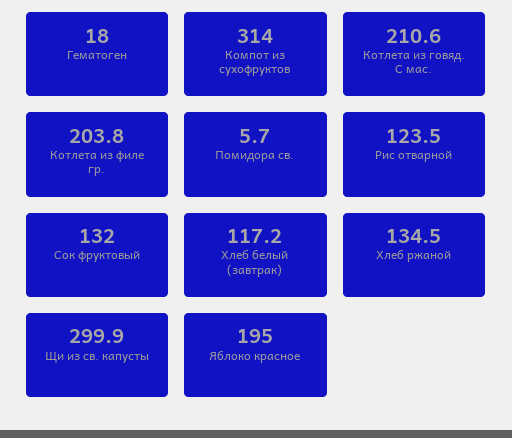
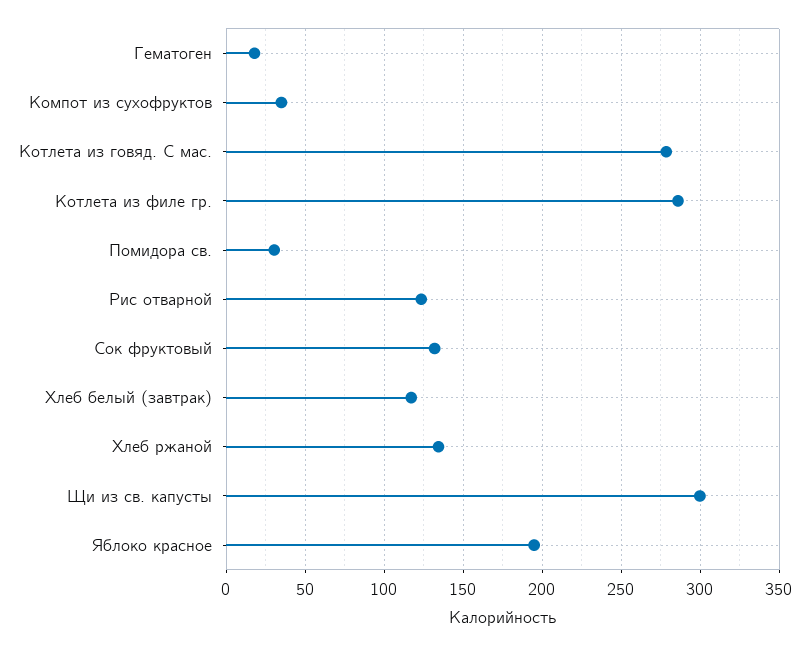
Компот из сухофруктов: 314 -> 35
Котлета из говяд. С мас.: 210.6 -> 280
Котлета из филе гр.: 203.8 -> 285
Помидора св.: 5.7 -> 30

